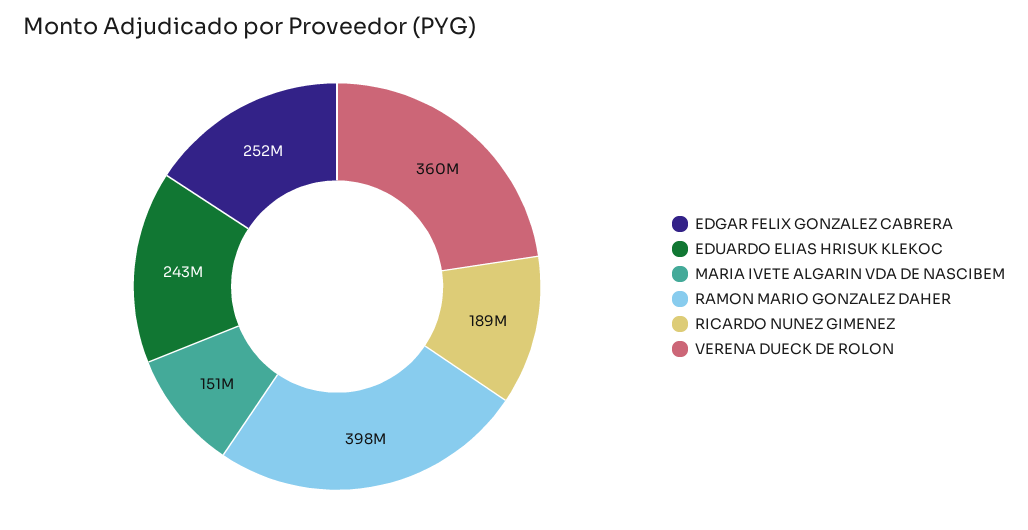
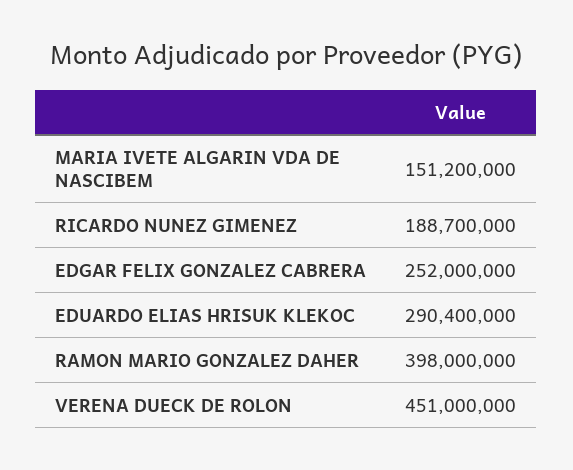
EDUARDO ELIAS HRISUK KLEKOC: 243000000 -> 290400000
VERENA DUECK DE ROLON: 360000000 -> 451000000

